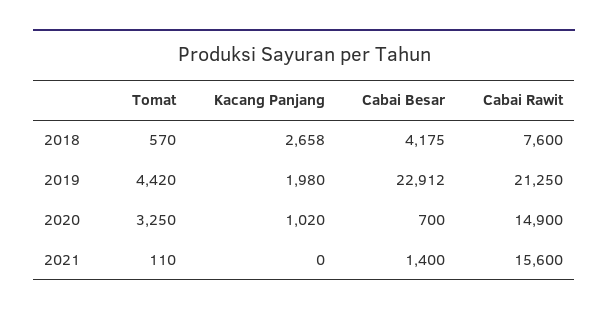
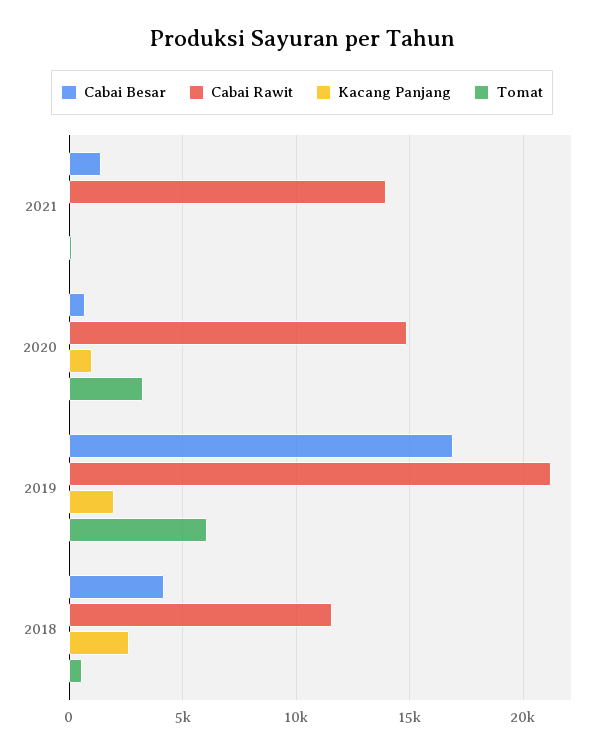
Cabai Rawit, 2018: 7600 -> 11500
Tomat, 2019: 4420 -> 6000
Cabai Besar, 2019: 22912 -> 17000
Cabai Rawit, 2021: 15600 -> 14000

